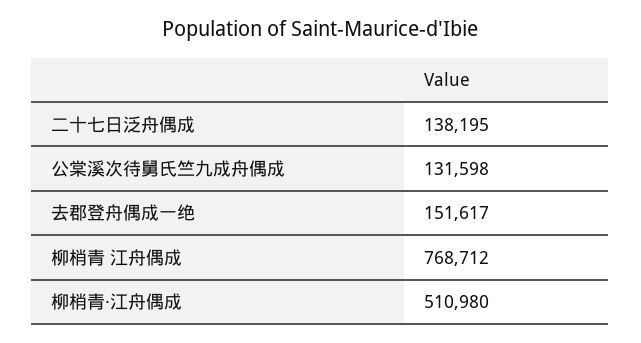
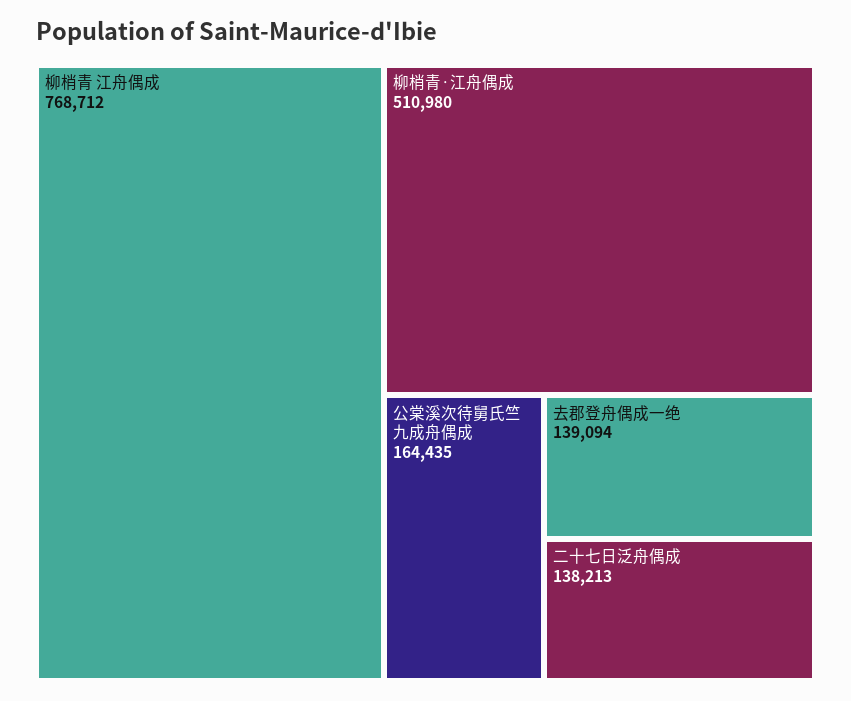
二十七日泛舟偶成: 138195 -> 138213
公棠溪次待舅氏竺九成舟偶成: 131598 -> 164435
去郡登舟偶成一绝: 151617 -> 139094

